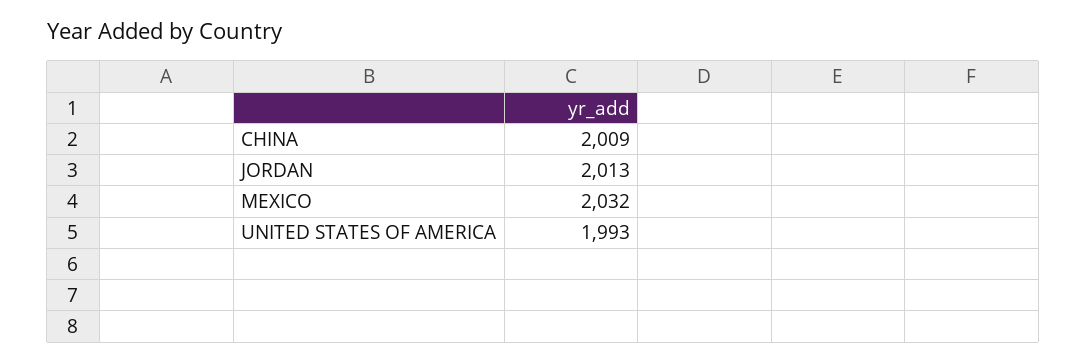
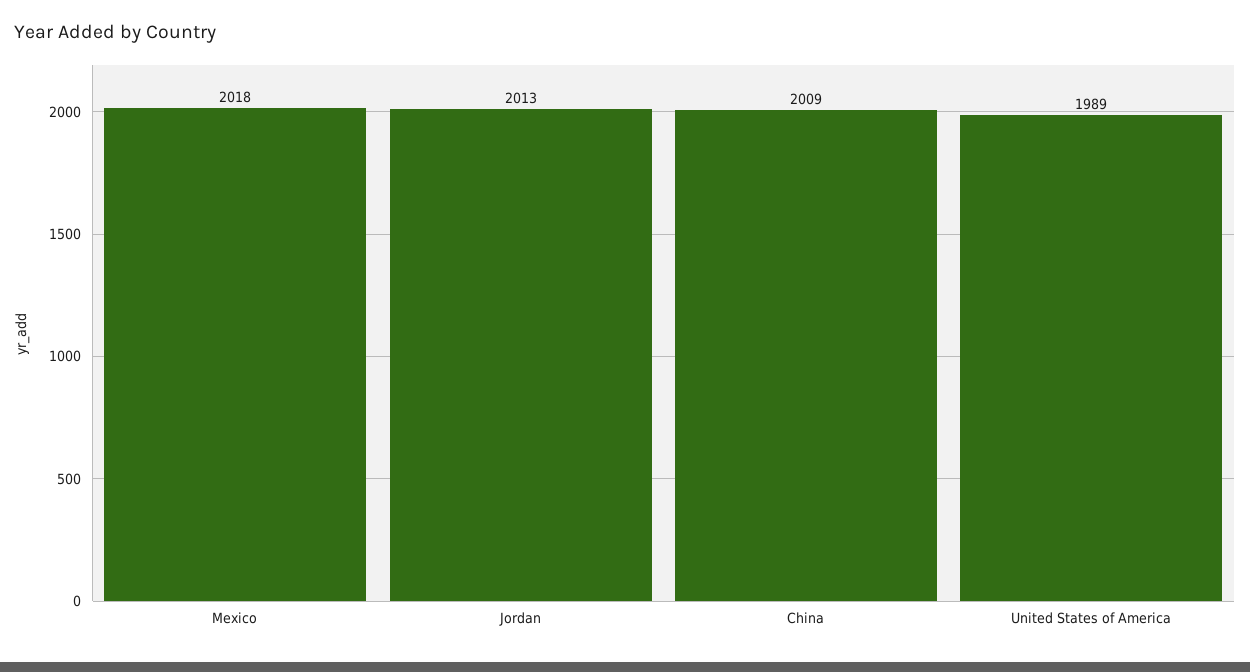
MEXICO: 2032 -> 2018
UNITED STATES OF AMERICA: 1993 -> 1989

